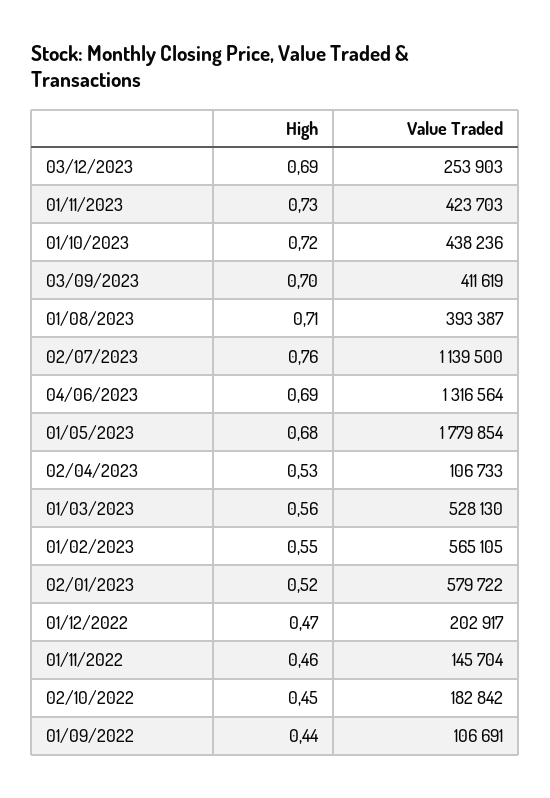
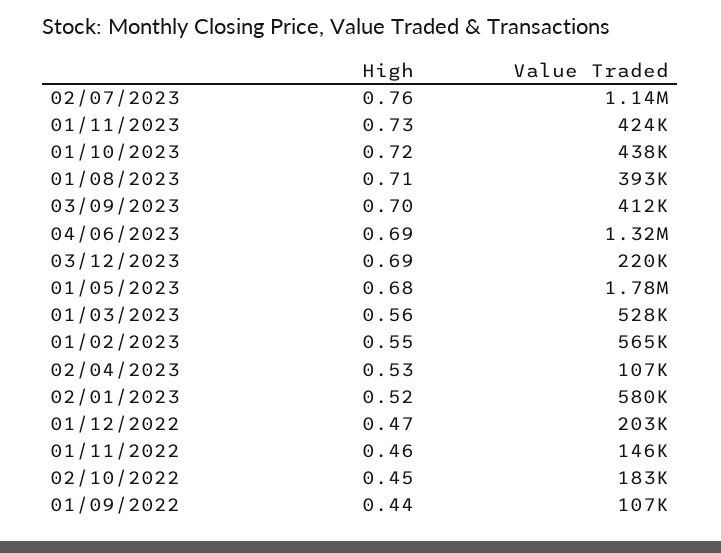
Value Traded, 03/12/2023: 253903 -> 220000

